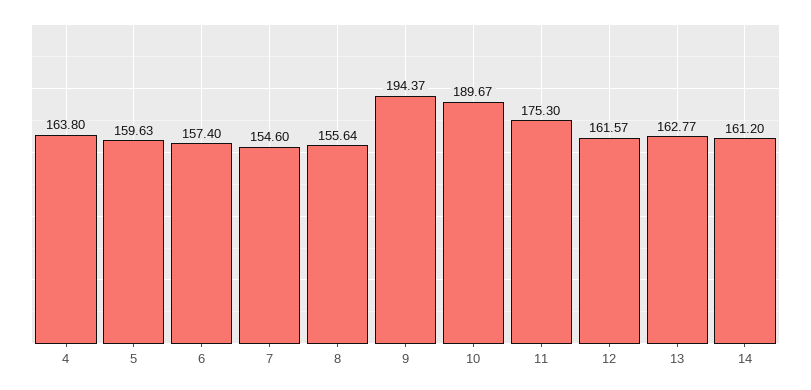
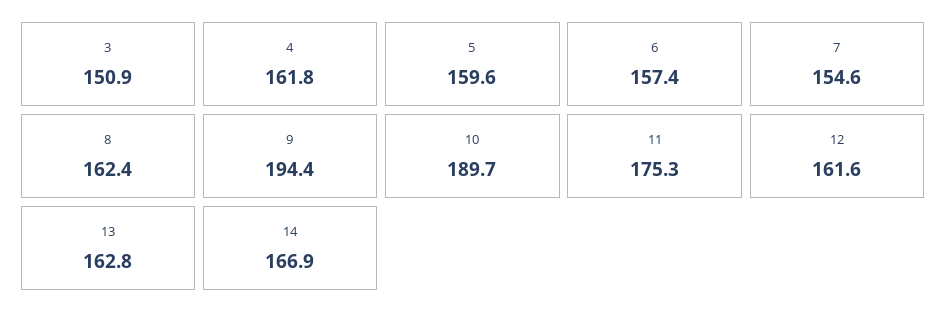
4: 163.8 -> 161.8
8: 155.64 -> 162.4
14: 161.2 -> 166.9
3: none -> 150.9

